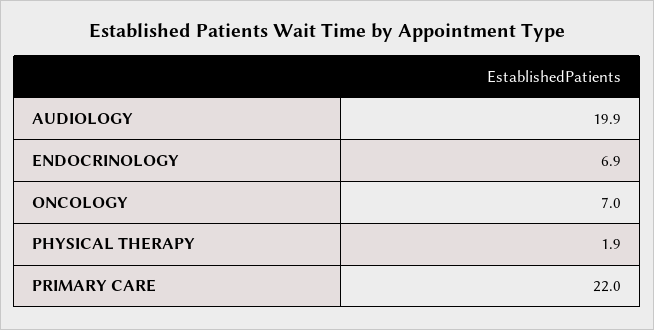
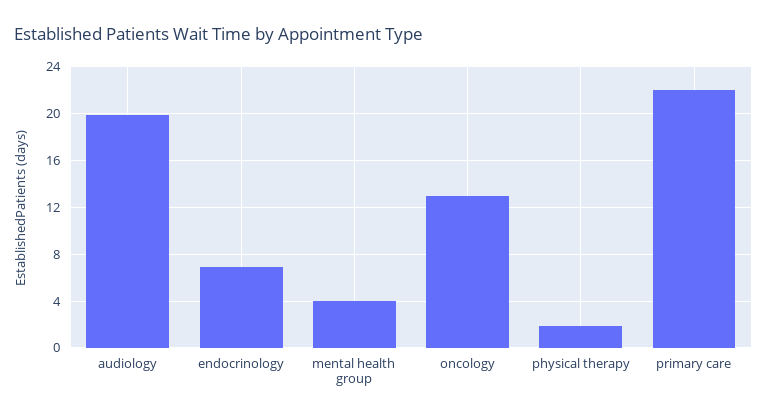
ONCOLOGY: 7 -> 13
mental health group: none -> 4

